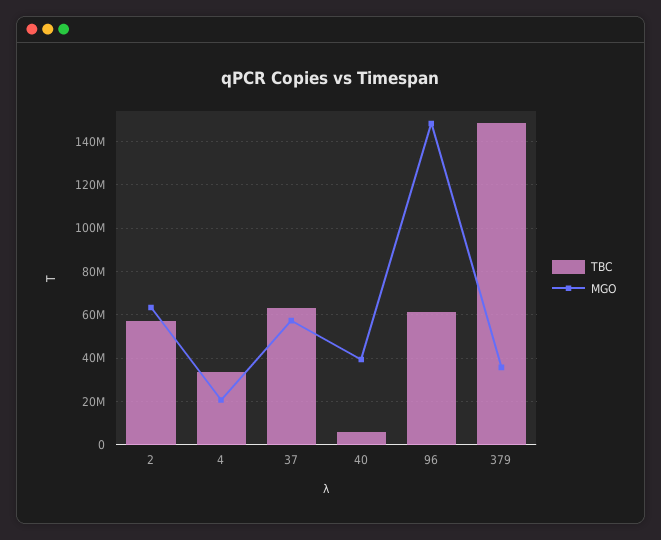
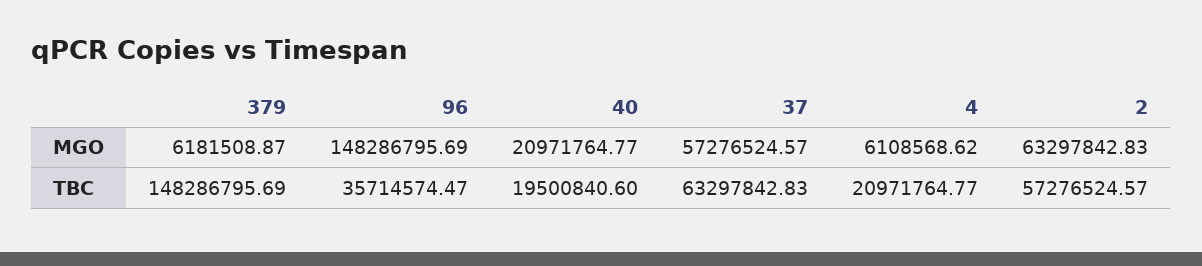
TBC, 4: 35000000 -> 20971764.77
MGO, 4: 20000000 -> 6108568.62
TBC, 40: 5000000 -> 19500840.6
MGO, 40: 40000000 -> 20971764.77
TBC, 96: 60000000 -> 35714574.47
MGO, 379: 35000000 -> 6181508.87

